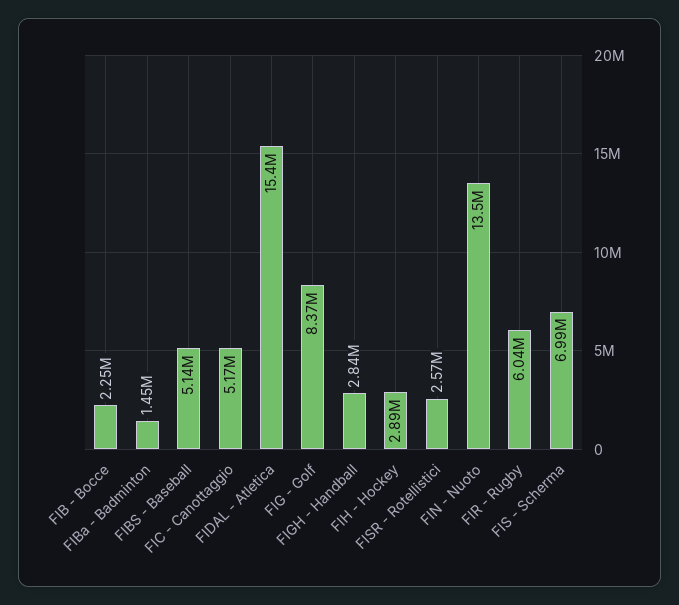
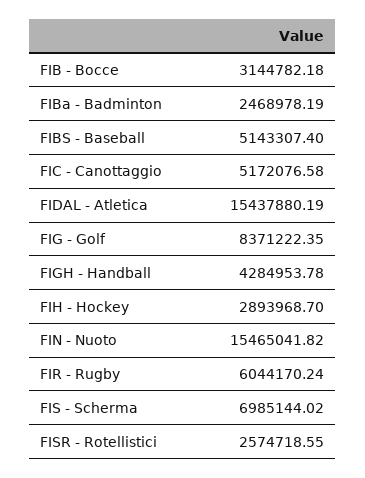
FIB - Bocce: 2250000 -> 3144782.18
FIBa - Badminton: 1450000 -> 2468978.19
FIGH - Handball: 2840000 -> 4284953.78
FIN - Nuoto: 13500000 -> 15465041.82

